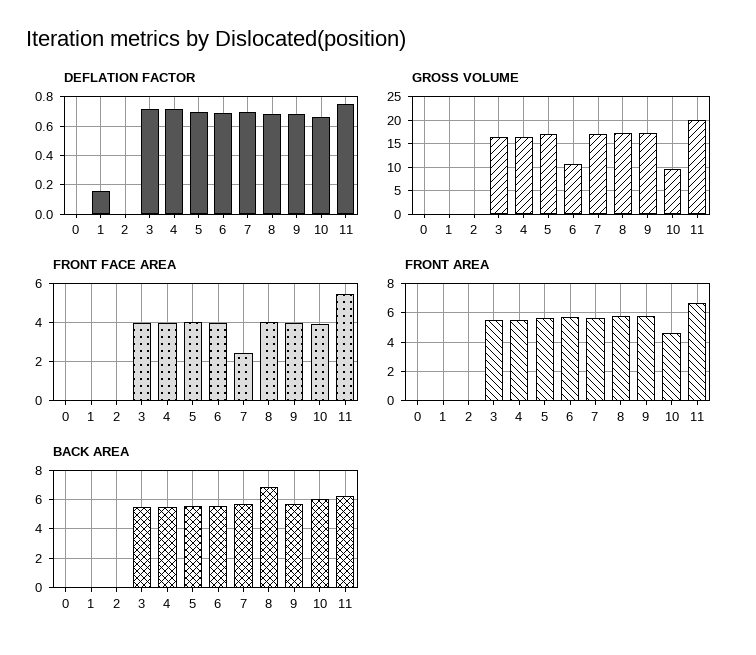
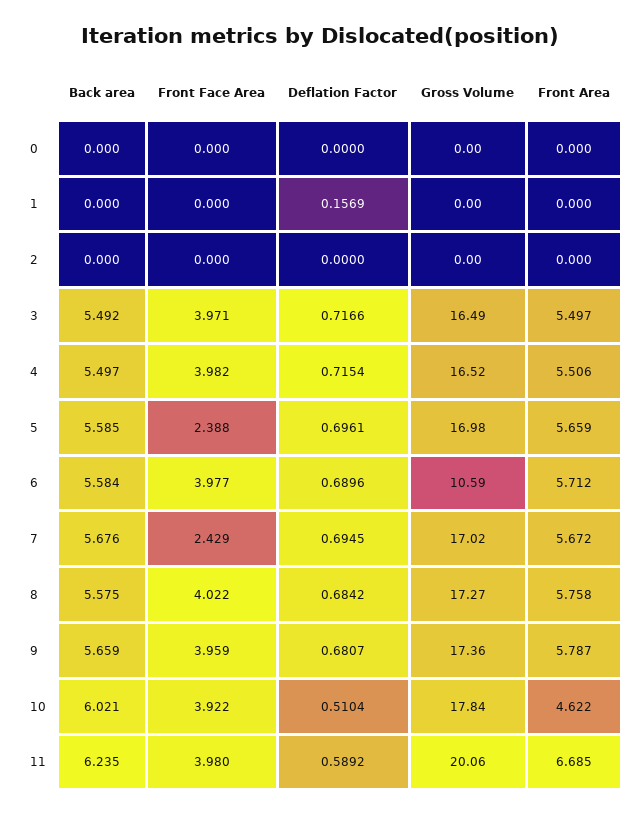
DEFLATION FACTOR, 10: 0.65 -> 0.5104
DEFLATION FACTOR, 11: 0.75 -> 0.5892
GROSS VOLUME, 10: 10 -> 17.84
FRONT FACE AREA, 5: 4 -> 2.388
FRONT FACE AREA, 11: 5.5 -> 3.98
BACK AREA, 8: 7 -> 5.575

